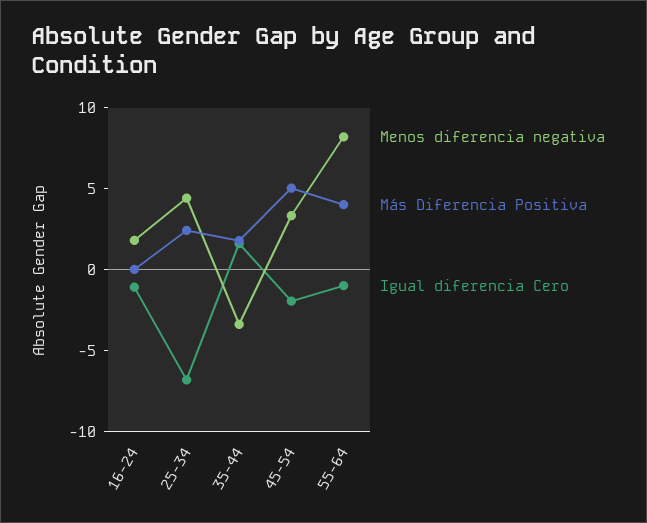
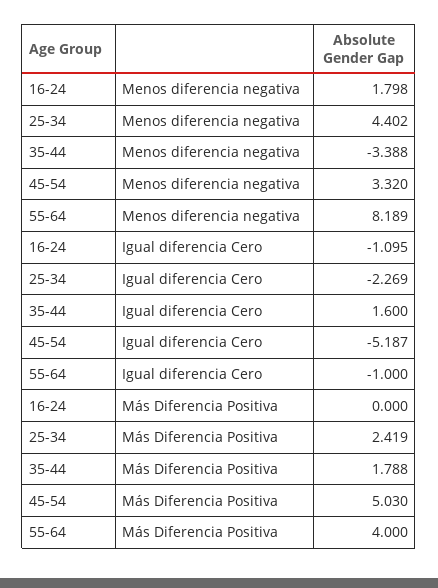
Igual diferencia Cero, 25-34: -7 -> -2.269
Igual diferencia Cero, 45-54: -2 -> -5.187

